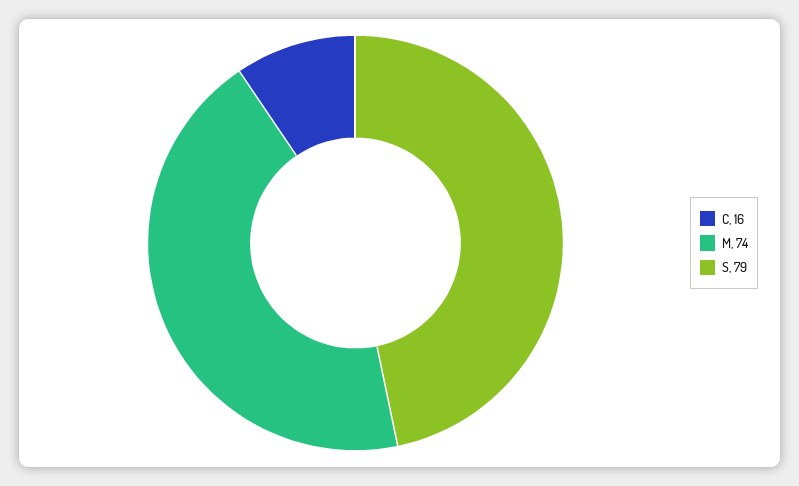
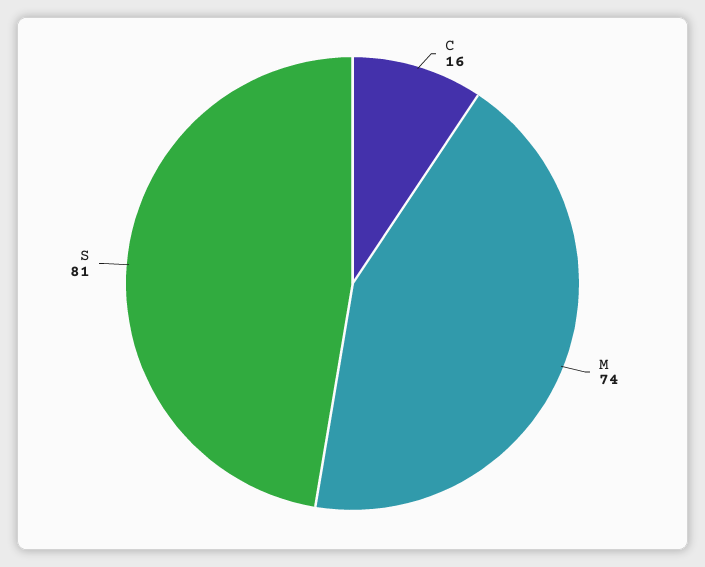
S: 79 -> 81

